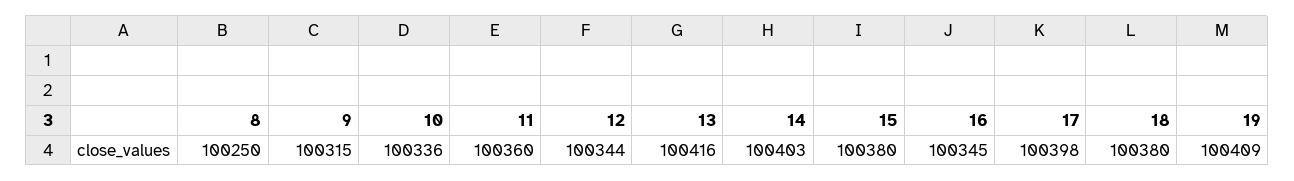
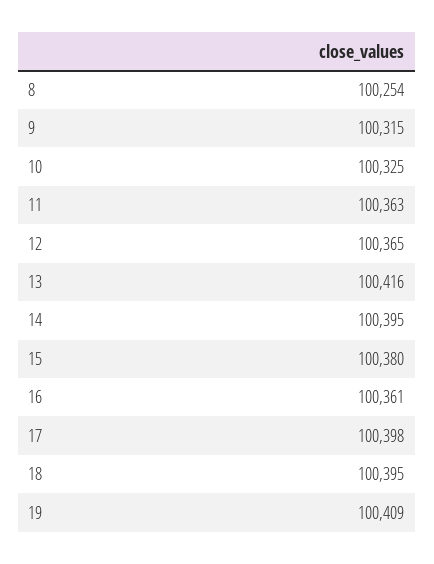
8: 100250 -> 100254
10: 100336 -> 100325
11: 100360 -> 100363
12: 100344 -> 100365
14: 100403 -> 100395
16: 100345 -> 100361
18: 100380 -> 100395

